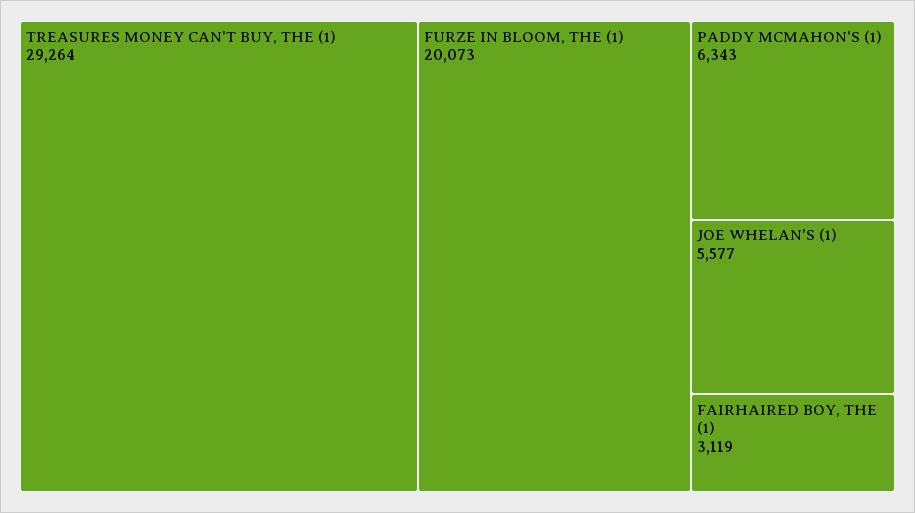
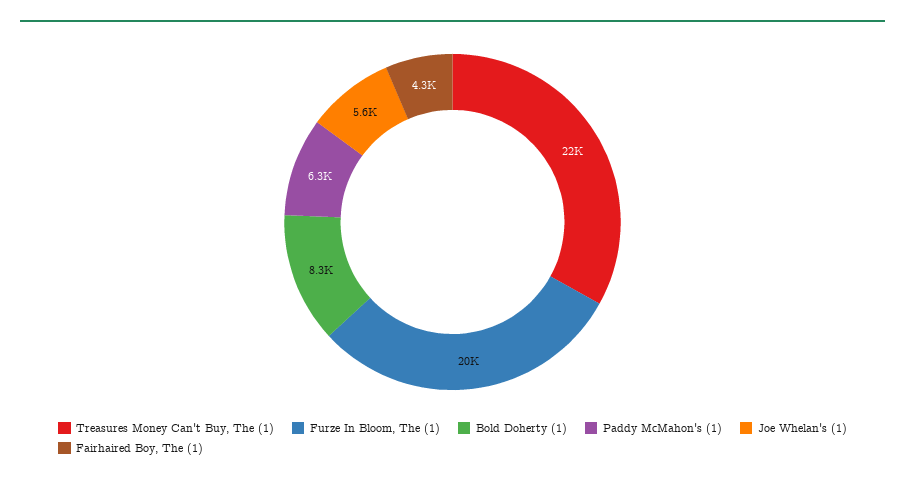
TREASURES MONEY CAN'T BUY, THE (1): 29264 -> 22000
FAIRHAIRED BOY, THE (1): 3119 -> 4300
Bold Doherty (1): none -> 8300

